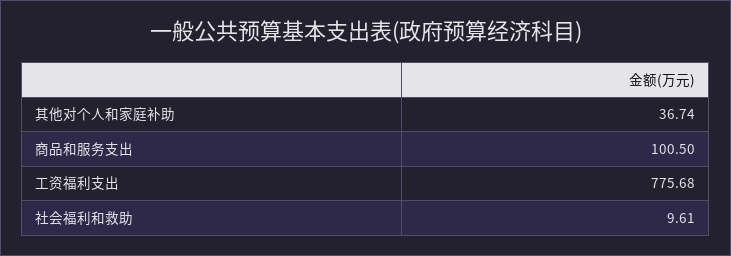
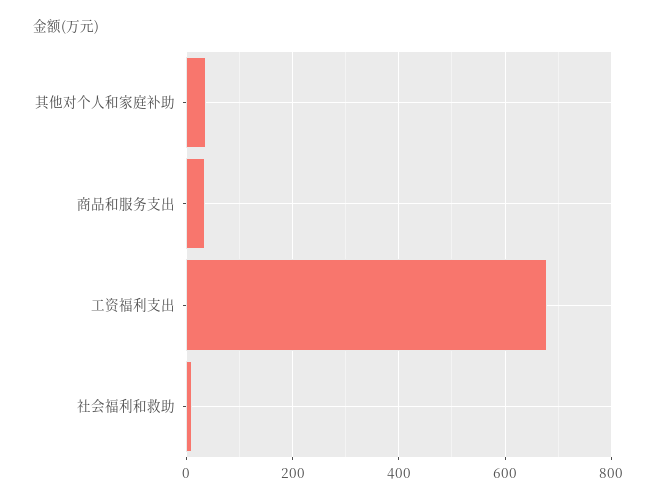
商品和服务支出: 100.5 -> 40
工资福利支出: 775.68 -> 680

